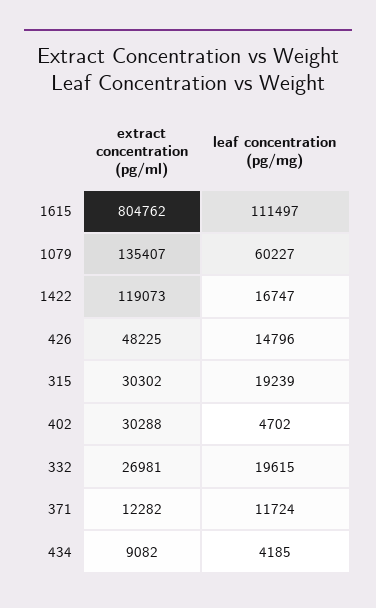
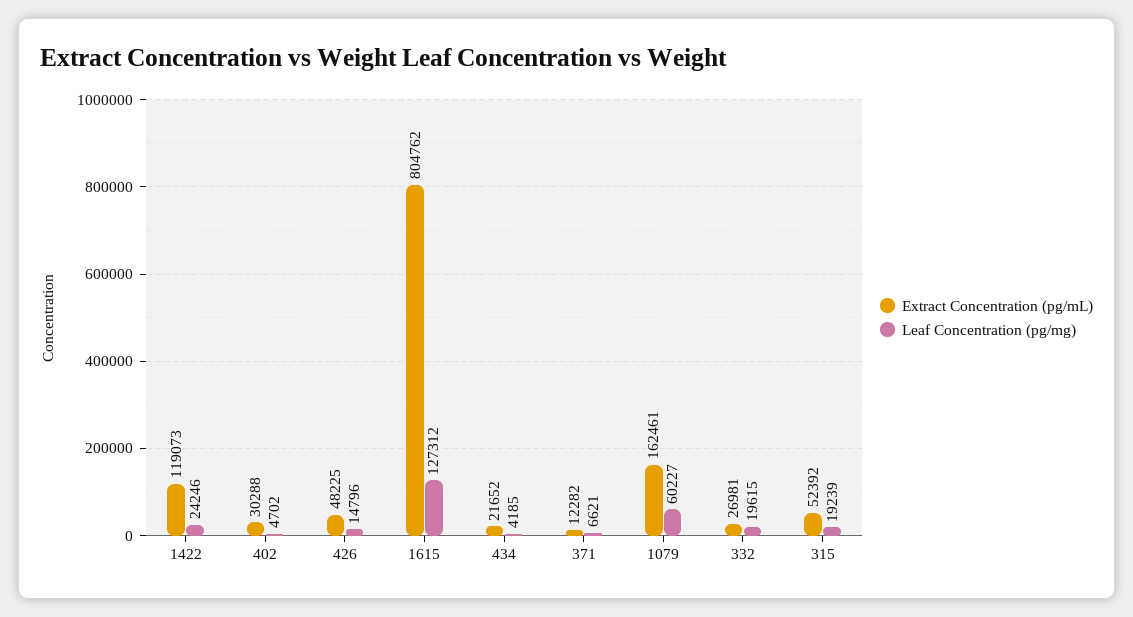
leaf concentration (pg/mg), 1615: 111497 -> 127312
extract concentration (pg/ml), 1079: 135407 -> 162461
leaf concentration (pg/mg), 1422: 16747 -> 24246
extract concentration (pg/ml), 315: 30302 -> 52392
leaf concentration (pg/mg), 371: 11724 -> 6621
extract concentration (pg/ml), 434: 9082 -> 21652

